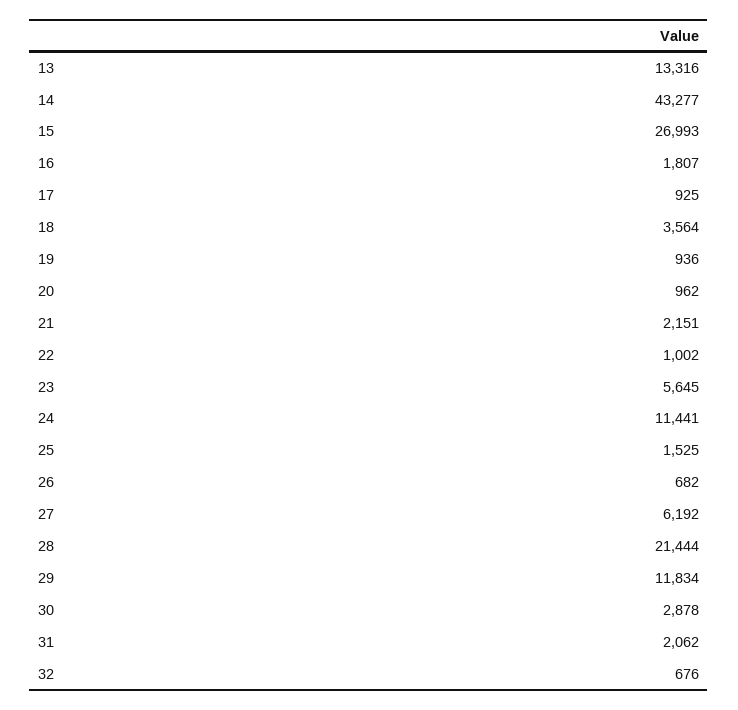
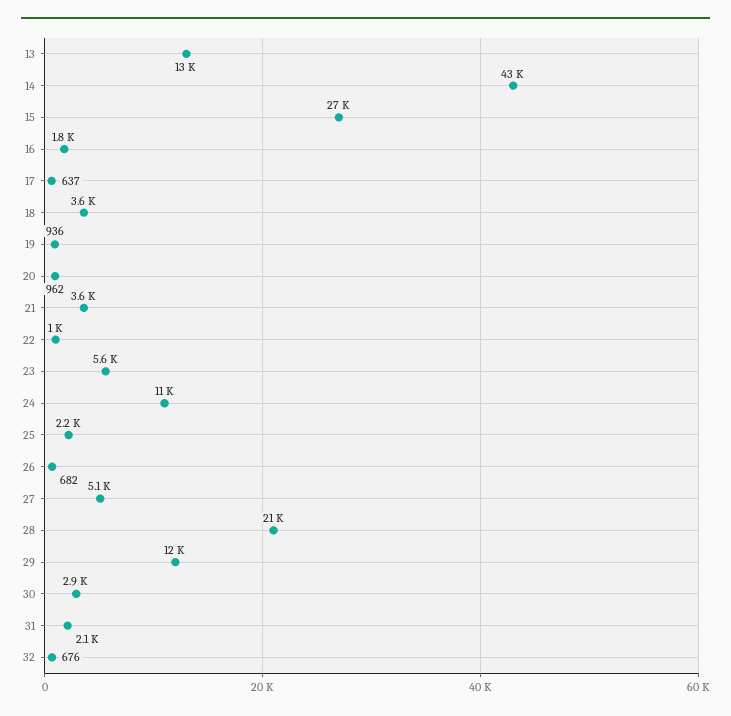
17: 925 -> 637
21: 2151 -> 3600
25: 1525 -> 2200
27: 6192 -> 5100

